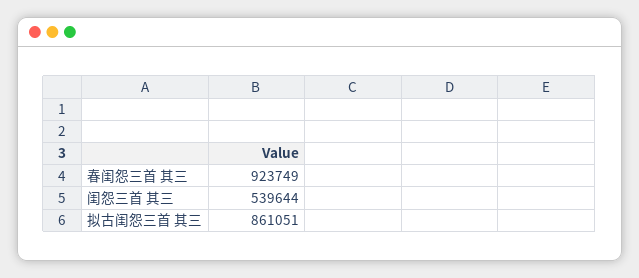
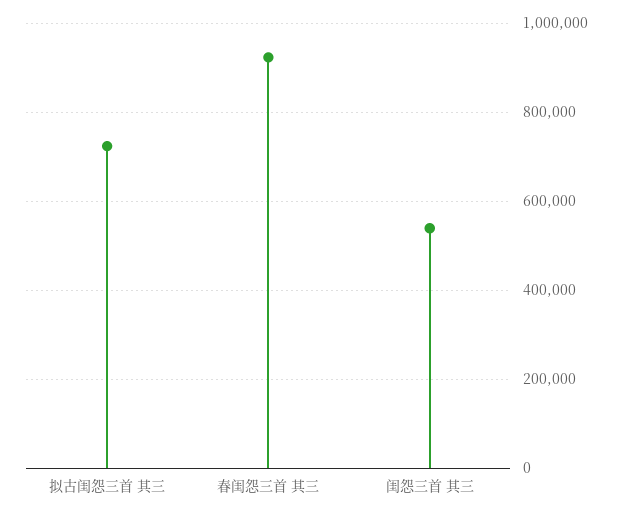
拟古闺怨三首 其三: 861051 -> 720000

